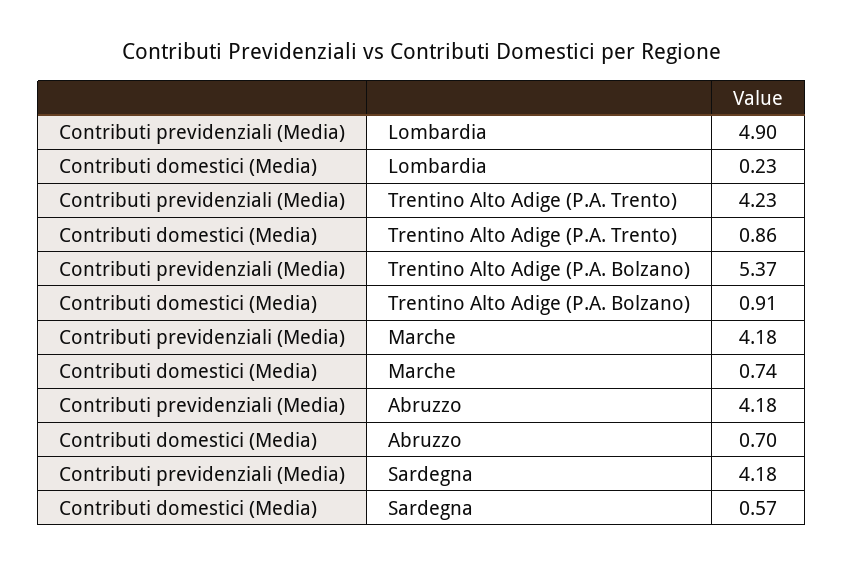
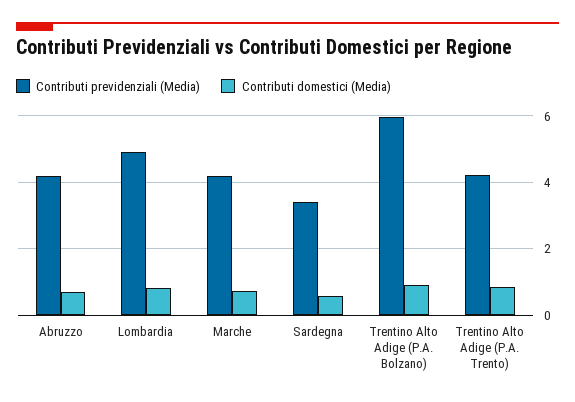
Contributi domestici (Media), Lombardia: 0.23 -> 0.8
Contributi previdenziali (Media), Trentino Alto Adige (P.A. Bolzano): 5.37 -> 6
Contributi previdenziali (Media), Sardegna: 4.18 -> 3.4

